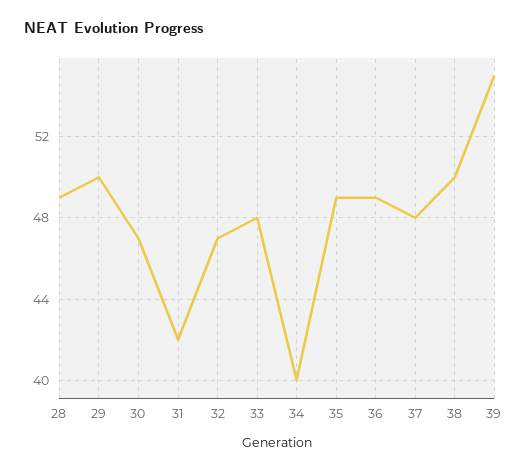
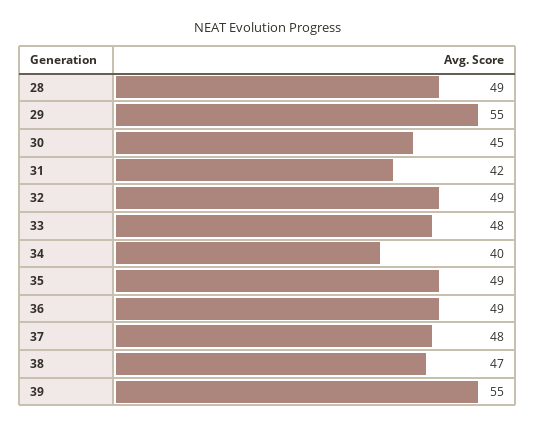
29: 50 -> 55
30: 47 -> 45
32: 47 -> 49
38: 50 -> 47

